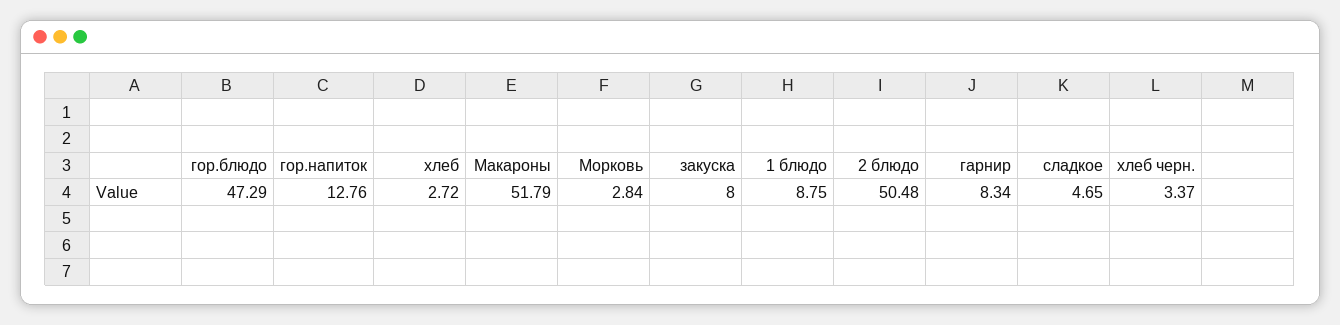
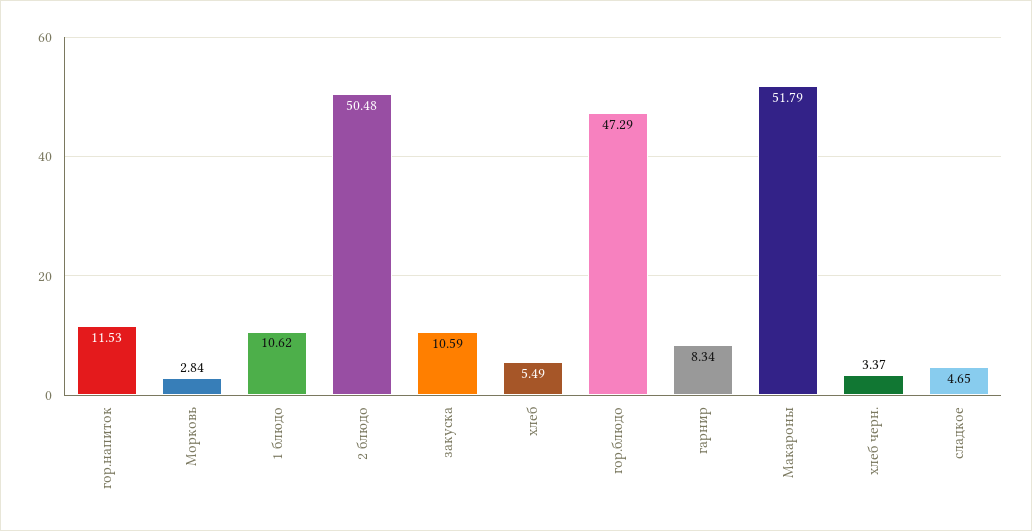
гор.напиток: 12.76 -> 11.53
хлеб: 2.72 -> 5.49
закуска: 8 -> 10.59
1 блюдо: 8.75 -> 10.62

